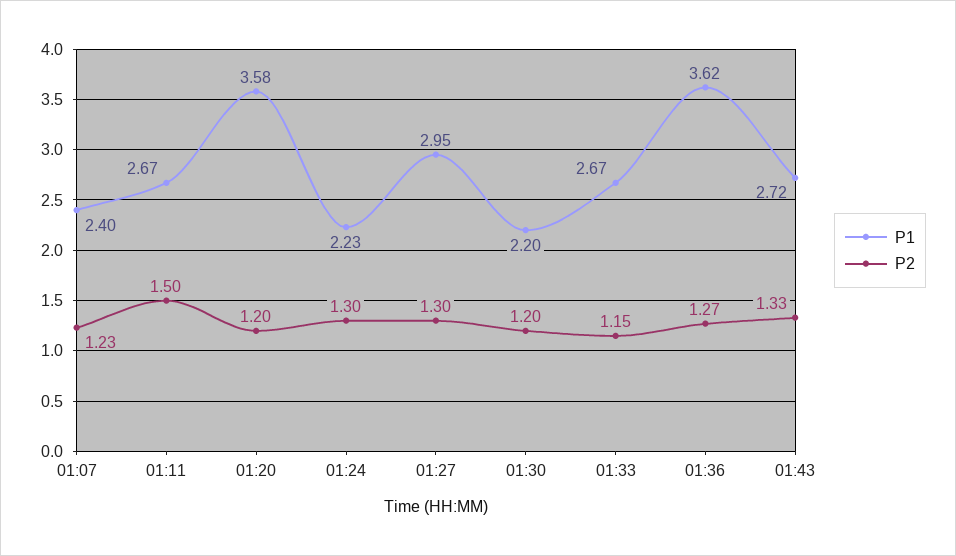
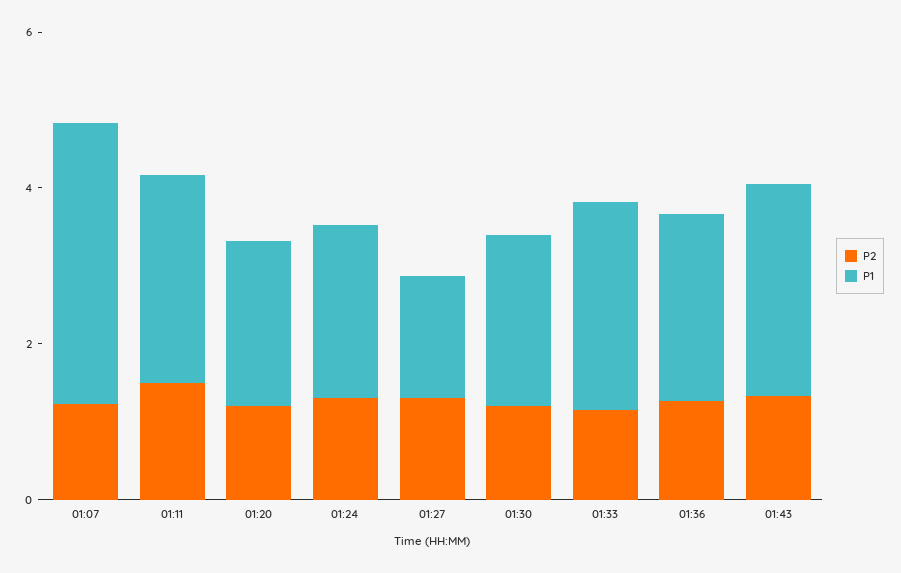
P1, 01:07: 2.4 -> 3.5
P1, 01:20: 3.58 -> 2
P1, 01:27: 2.95 -> 1.5
P1, 01:36: 3.62 -> 2.5

